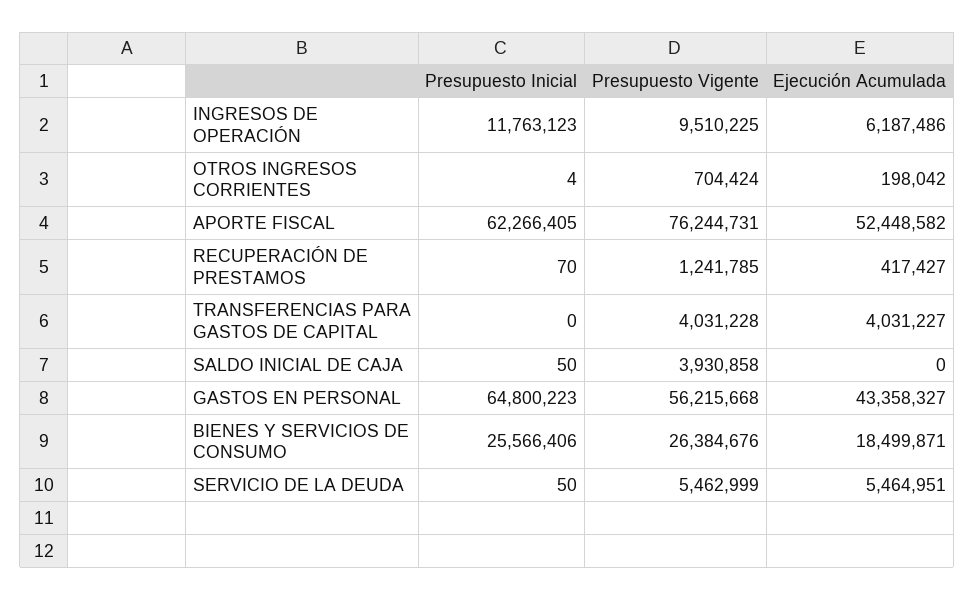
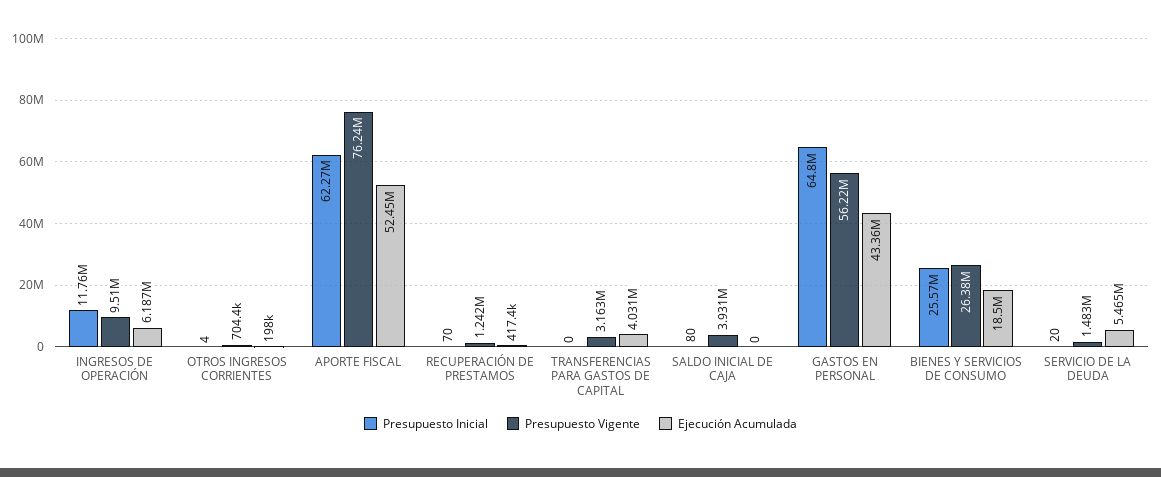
Presupuesto Vigente, TRANSFERENCIAS PARA GASTOS DE CAPITAL: 4031228 -> 3163000
Presupuesto Inicial, SALDO INICIAL DE CAJA: 50 -> 80
Presupuesto Inicial, SERVICIO DE LA DEUDA: 50 -> 20
Presupuesto Vigente, SERVICIO DE LA DEUDA: 5462999 -> 1483000

